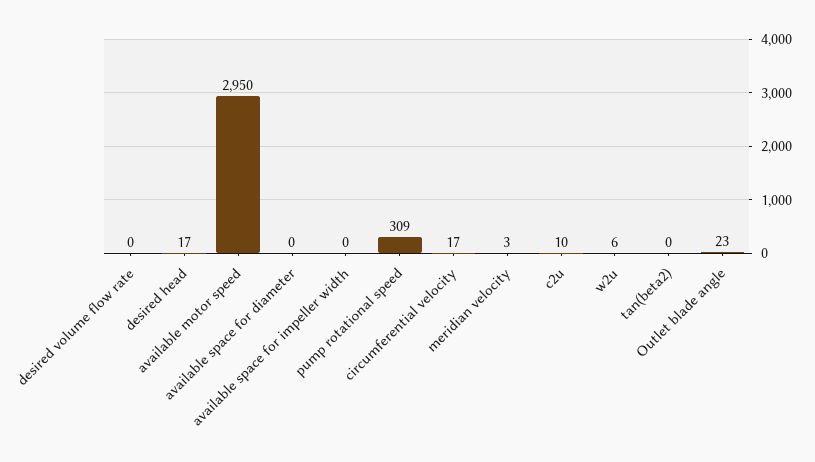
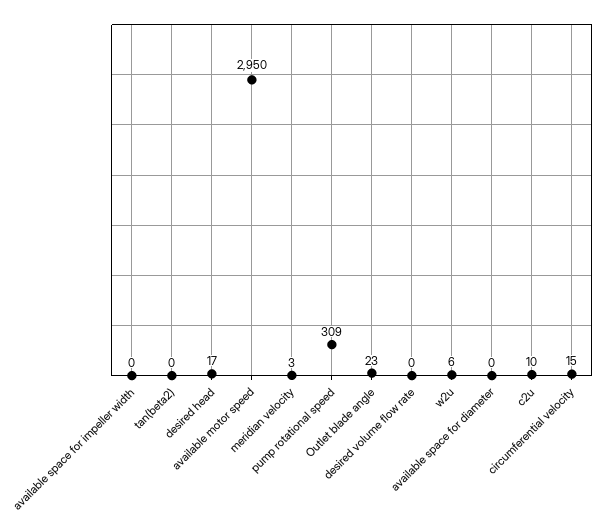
circumferential velocity: 17 -> 15

